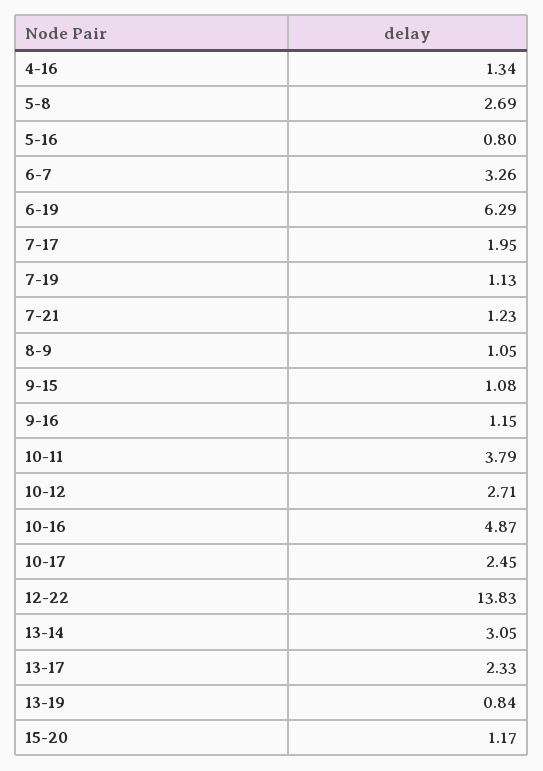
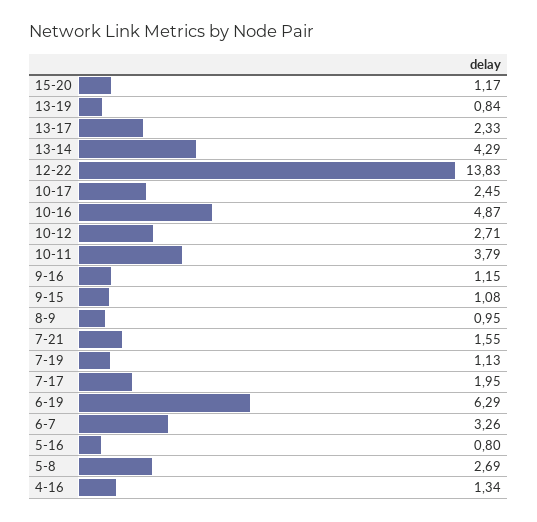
7-21: 1.23 -> 1.55
8-9: 1.05 -> 0.95
13-14: 3.05 -> 4.29

